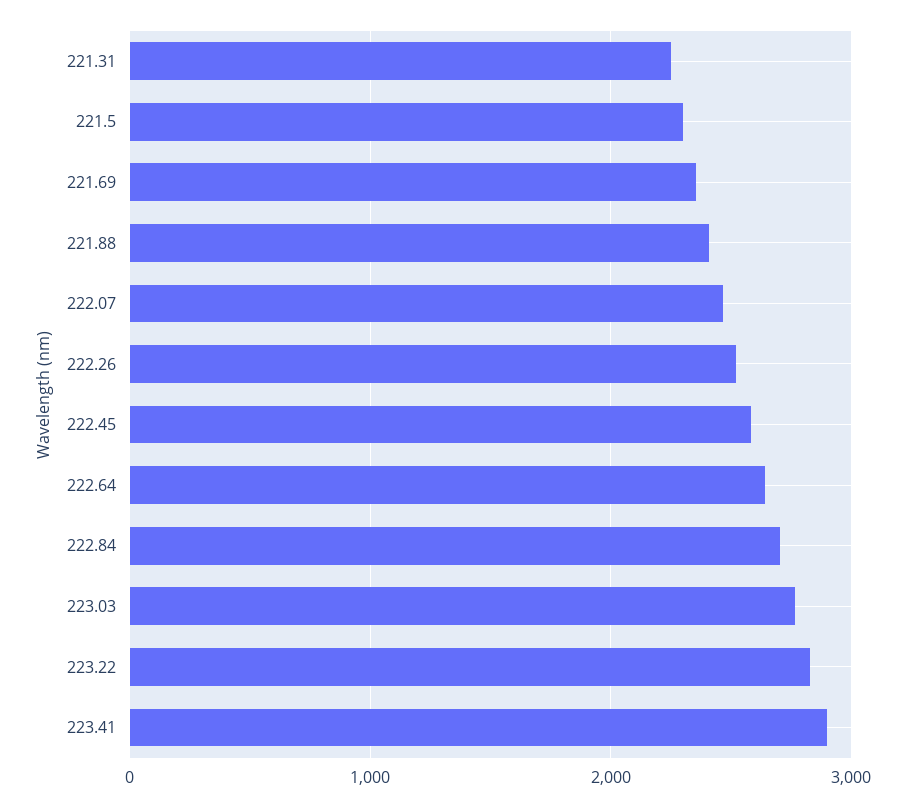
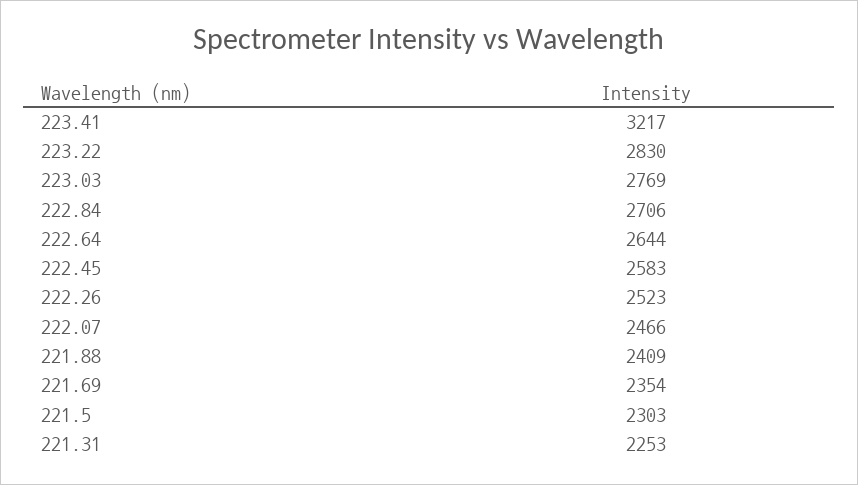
223.41: 2900 -> 3217

